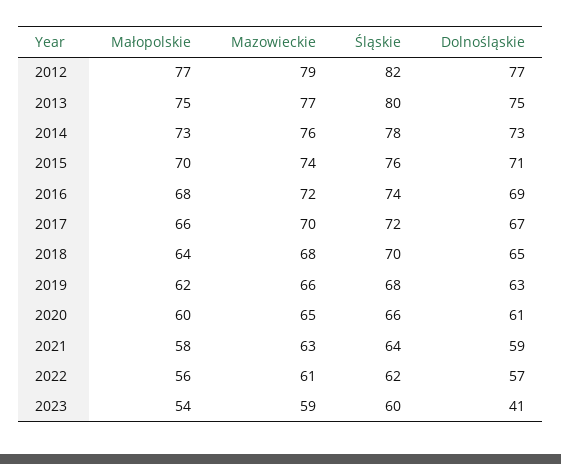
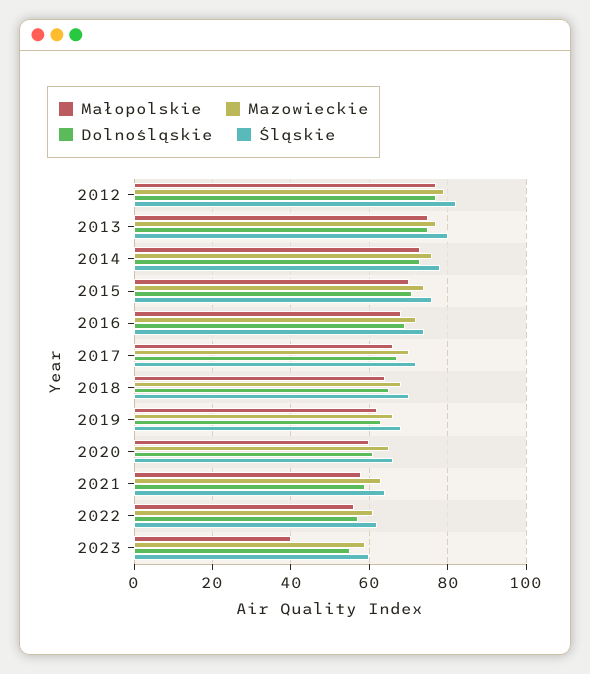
Małopolskie, 2023: 54 -> 40
Dolnośląskie, 2023: 41 -> 55

